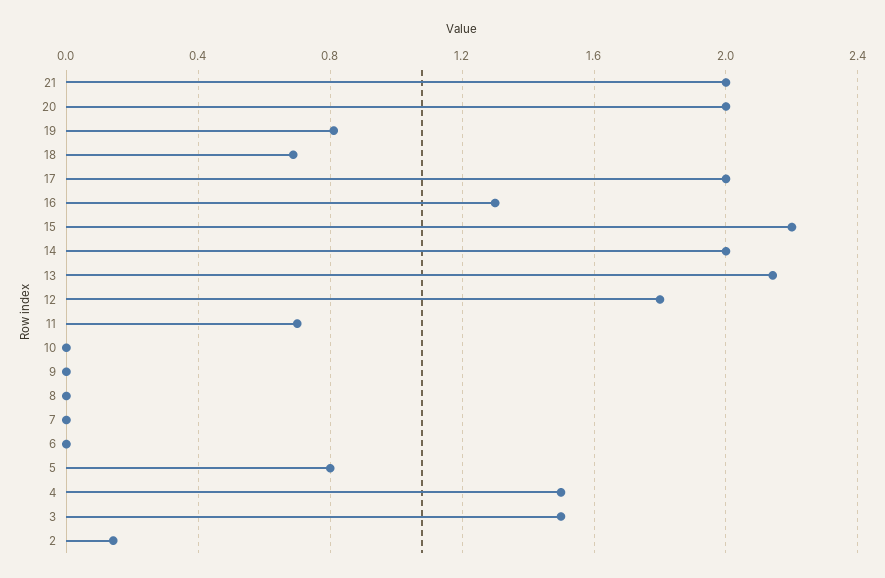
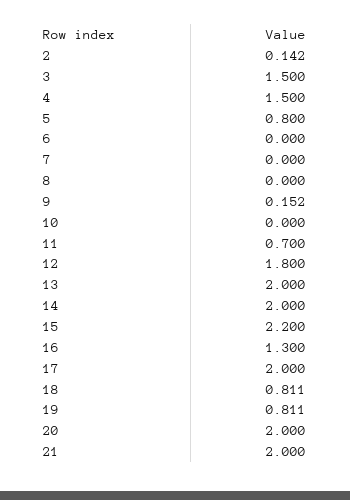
18: 0.7 -> 0.811
13: 2.15 -> 2
9: 0 -> 0.152

